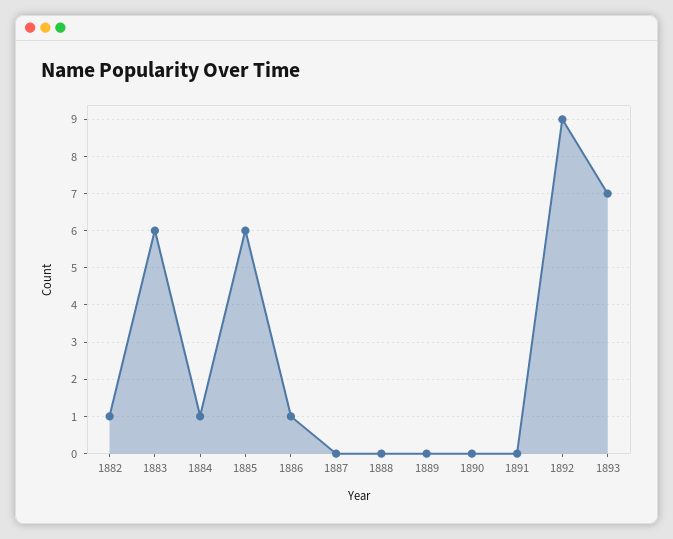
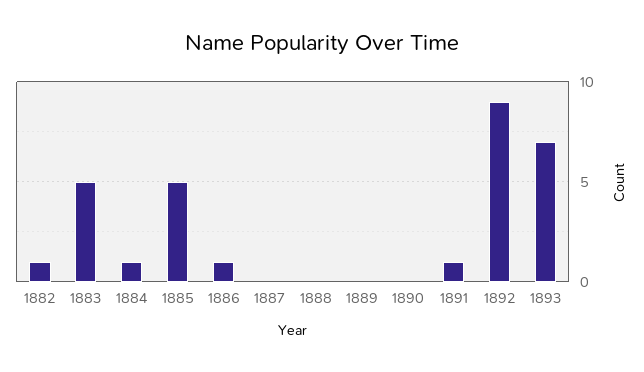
1883: 6 -> 5
1885: 6 -> 5
1891: 0 -> 1

